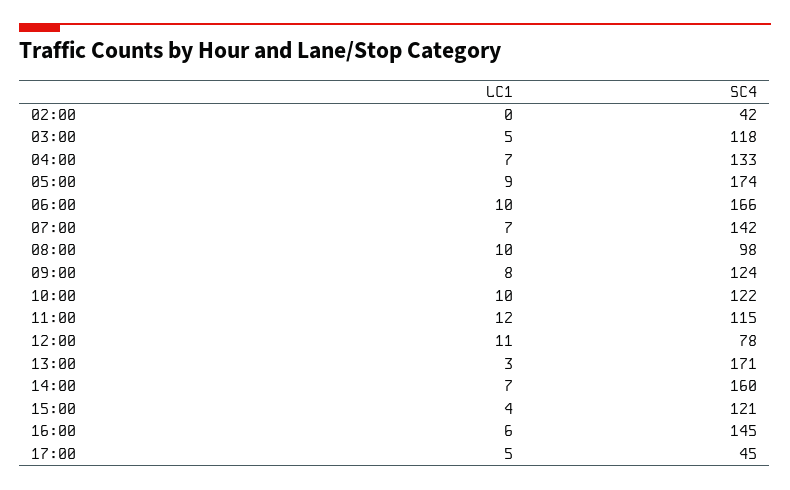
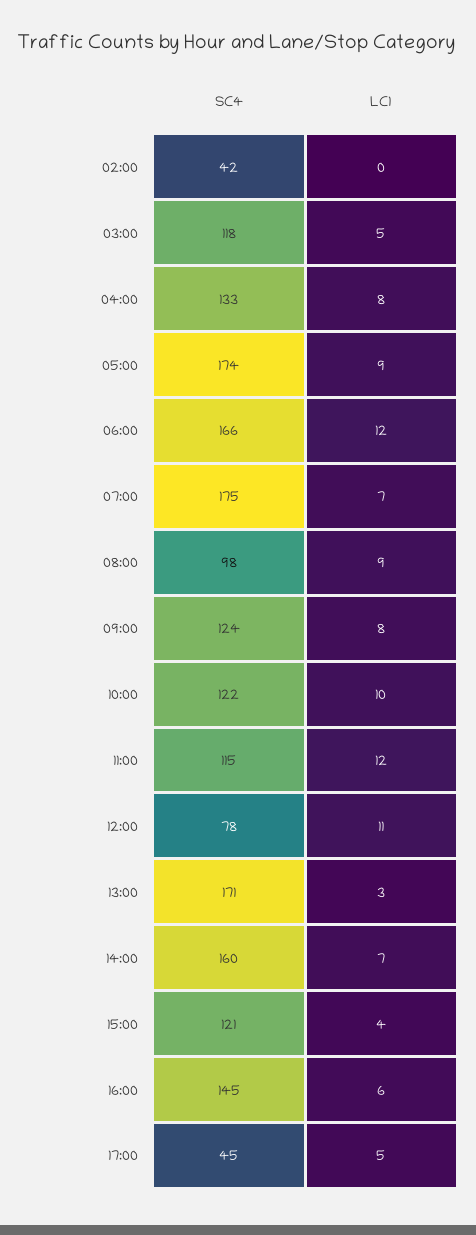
LC1, 04:00: 7 -> 8
LC1, 06:00: 10 -> 12
SC4, 07:00: 142 -> 175
LC1, 08:00: 10 -> 9

